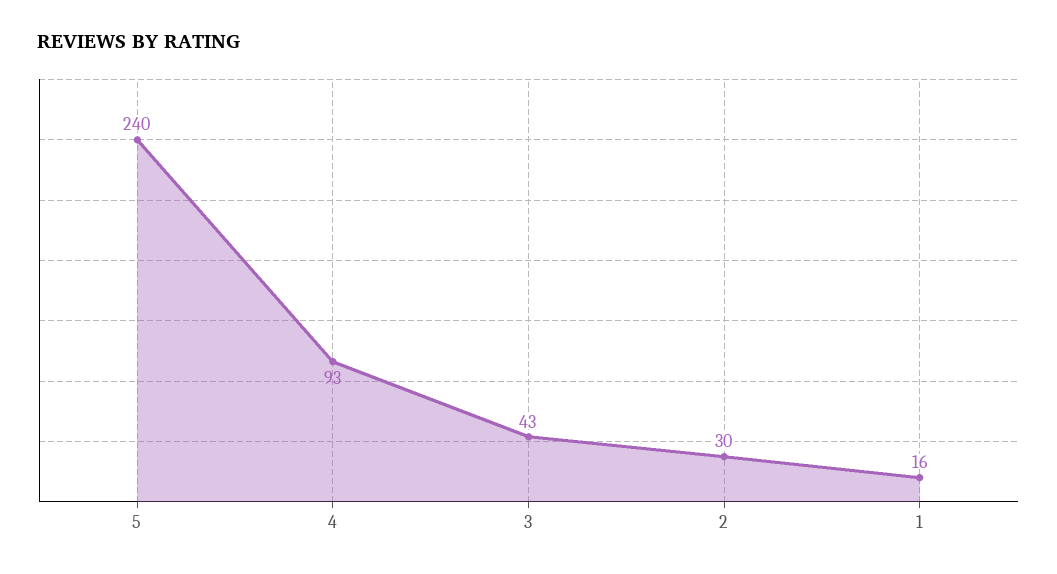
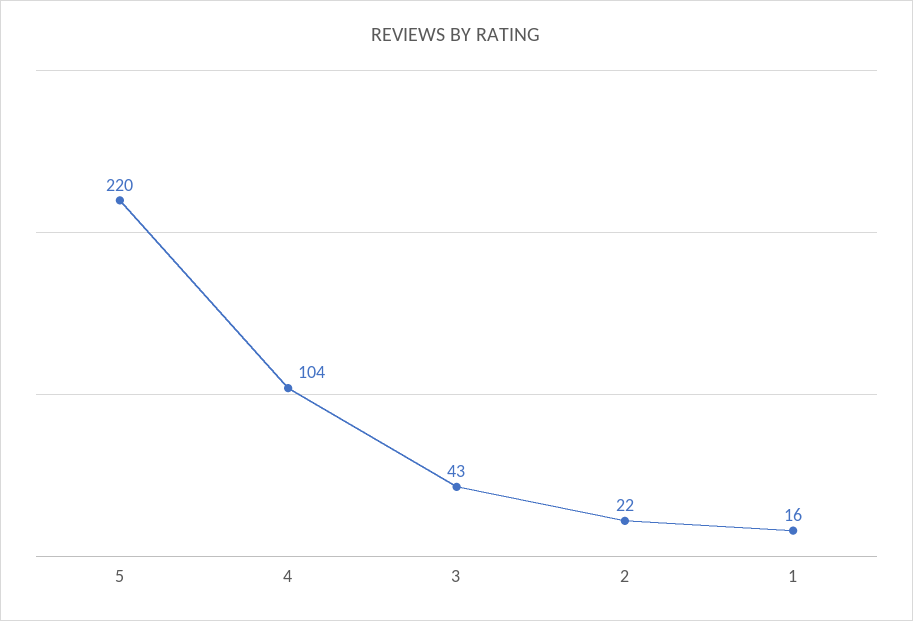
5: 240 -> 220
4: 93 -> 104
2: 30 -> 22

